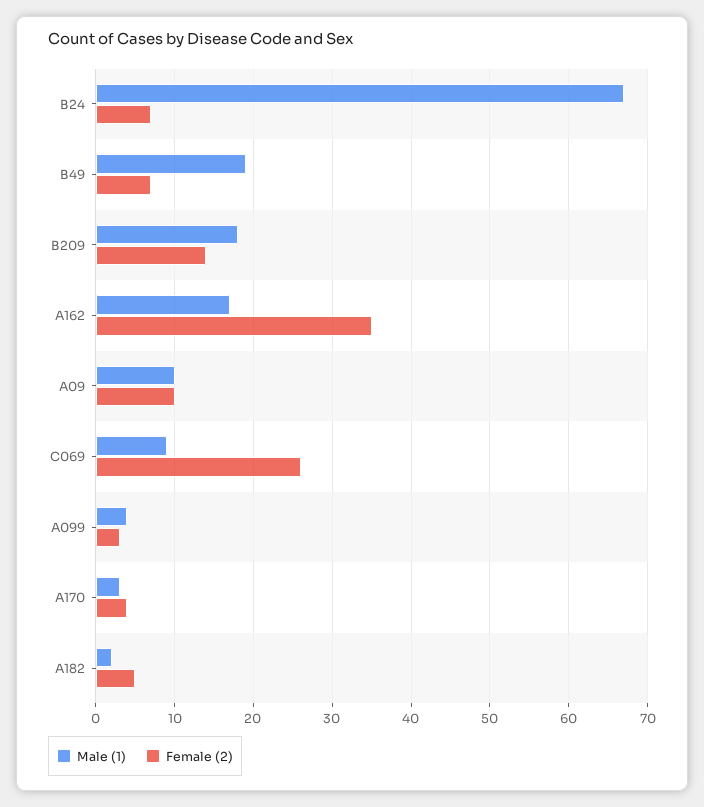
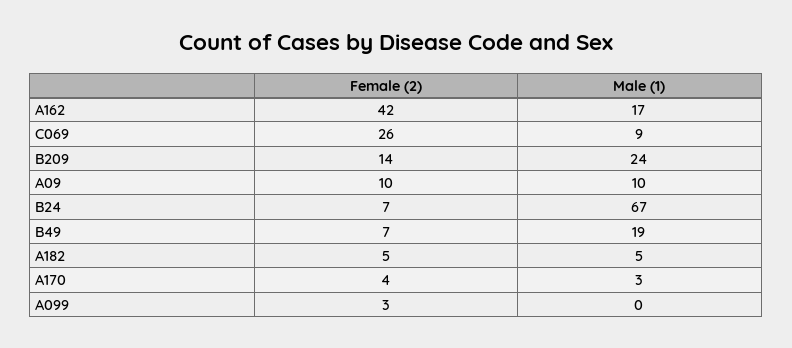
Male (1), B209: 18 -> 24
Female (2), A162: 35 -> 42
Male (1), A099: 4 -> 0
Male (1), A182: 2 -> 5

